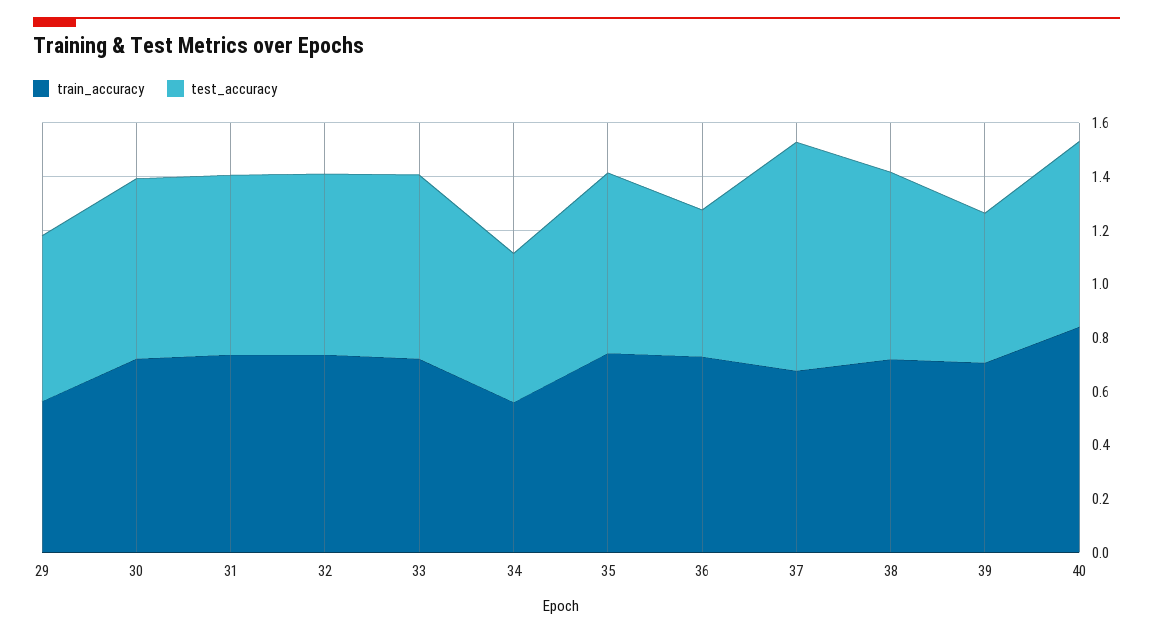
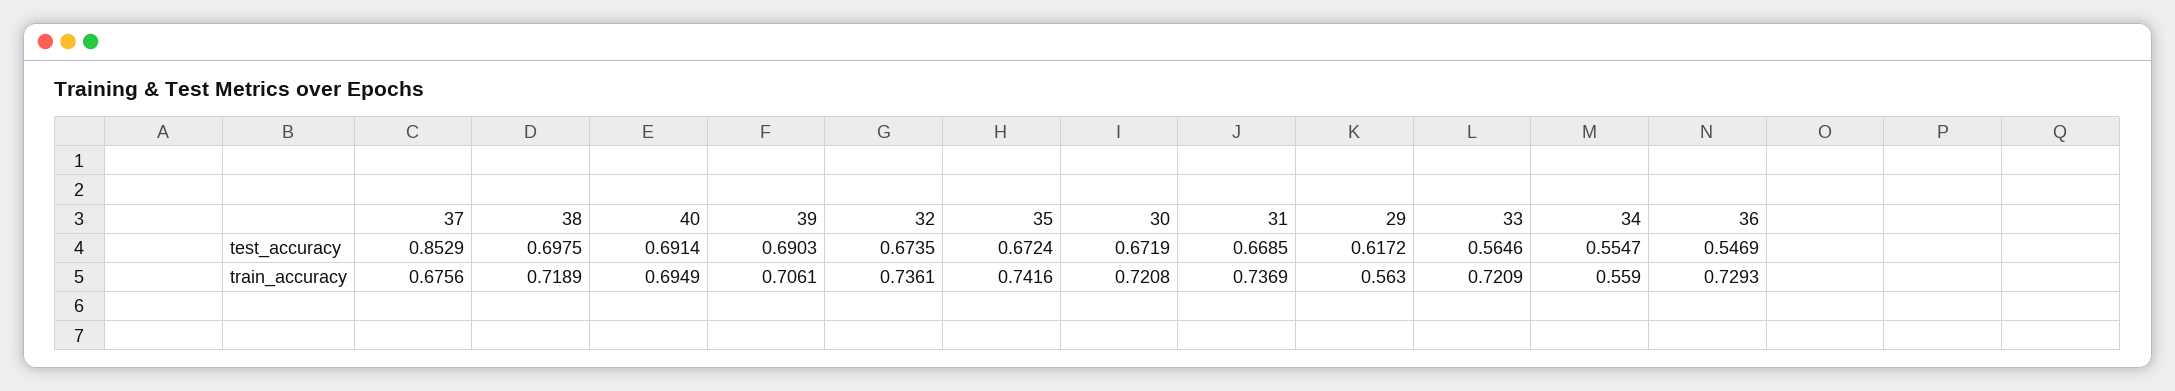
test_accuracy, 33: 0.7 -> 0.5646
test_accuracy, 39: 0.55 -> 0.6903
train_accuracy, 40: 0.85 -> 0.6949

